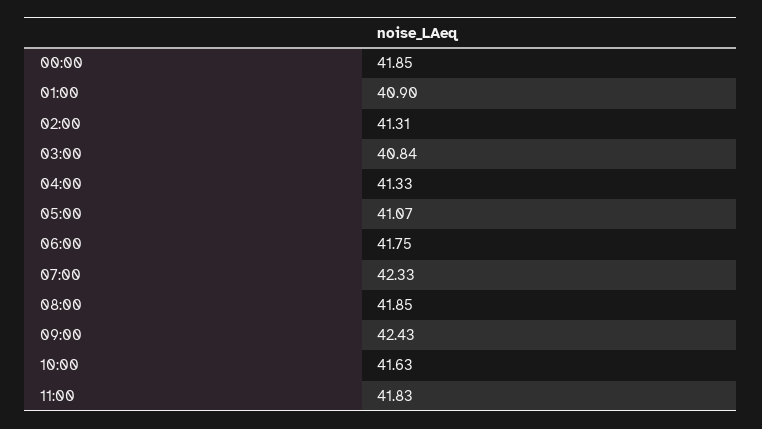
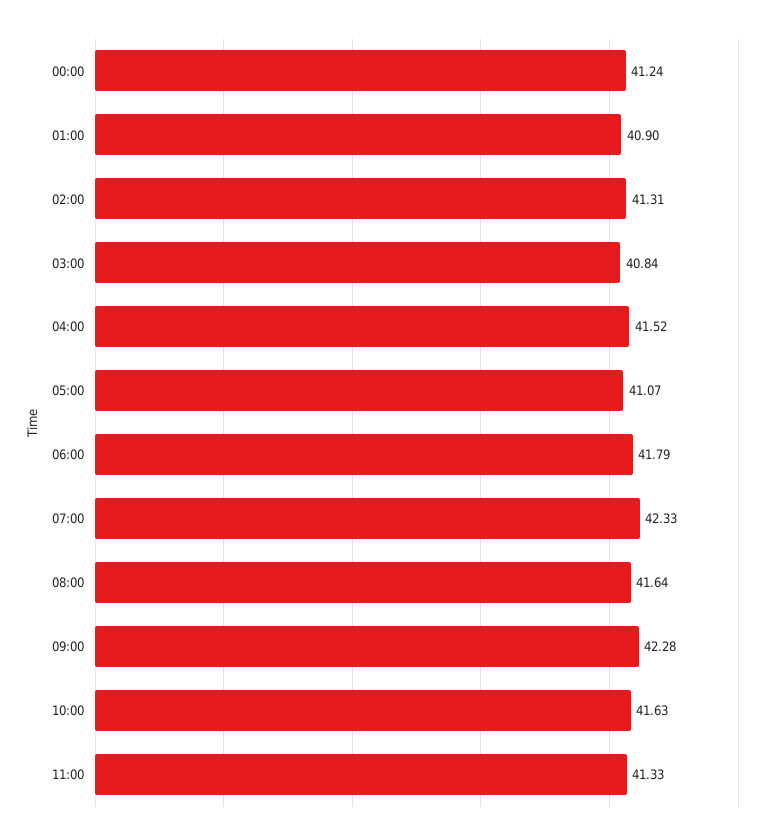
00:00: 41.85 -> 41.24
04:00: 41.33 -> 41.52
06:00: 41.75 -> 41.79
08:00: 41.85 -> 41.64
09:00: 42.43 -> 42.28
11:00: 41.83 -> 41.33

